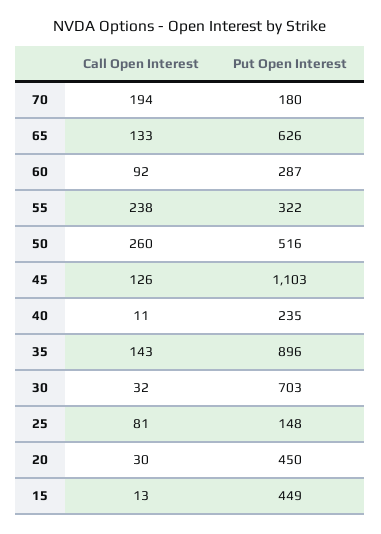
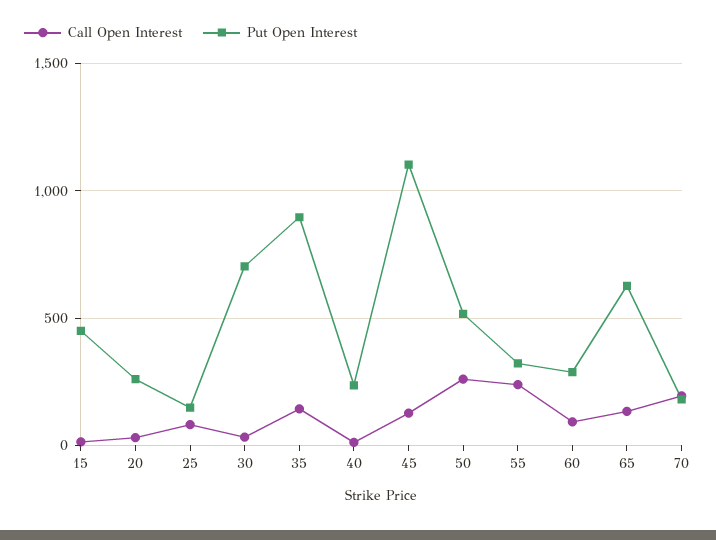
Put Open Interest, 20: 450 -> 250

